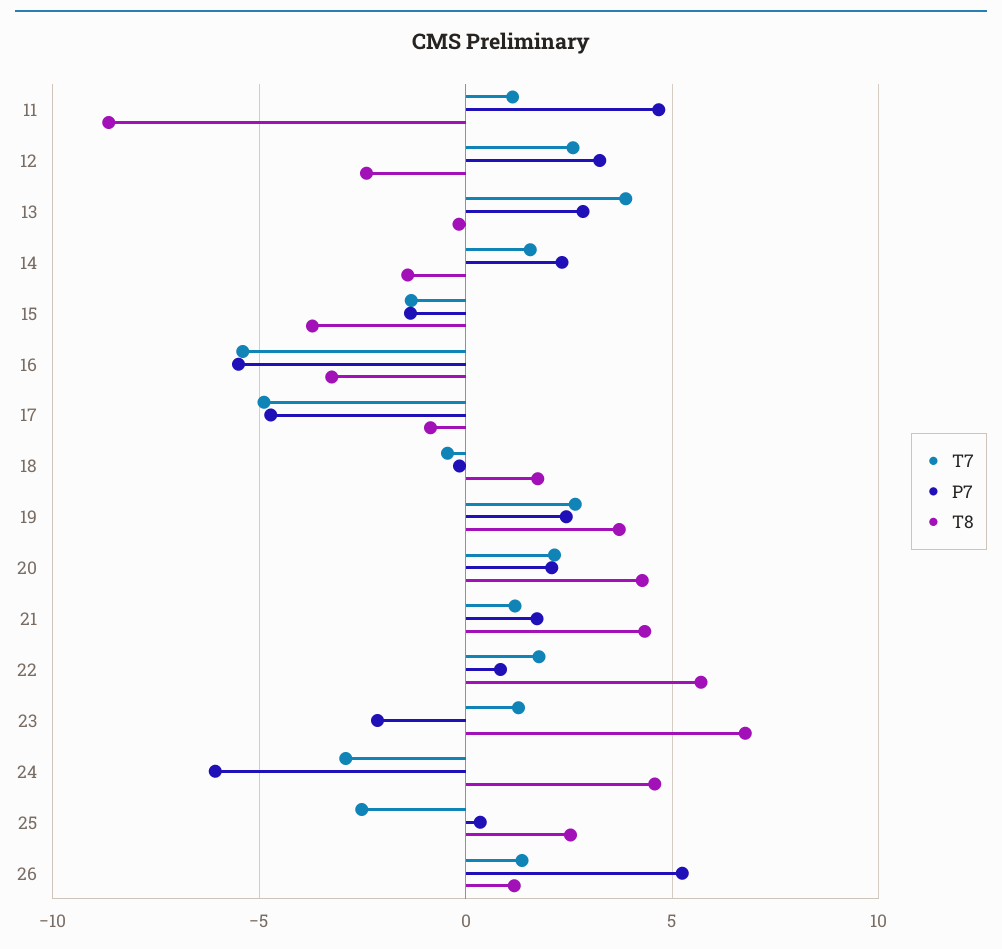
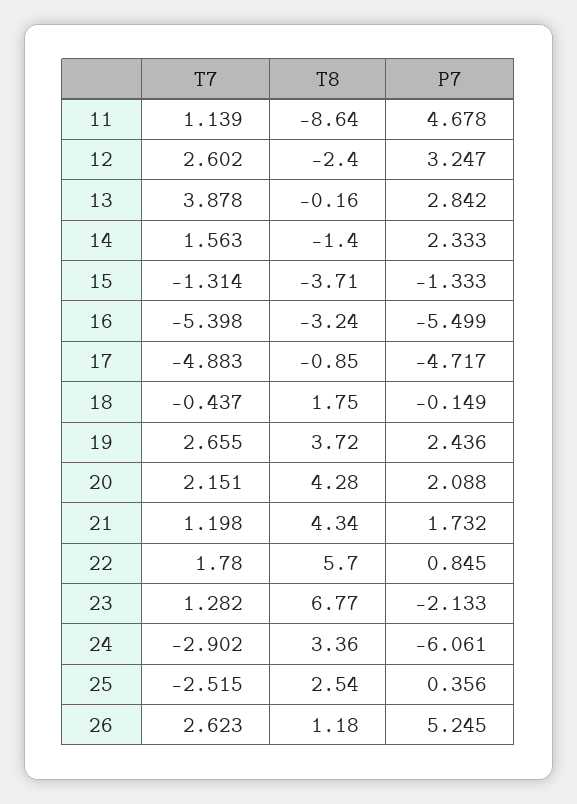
T8, 24: 4.5 -> 3.36
T7, 26: 1.5 -> 2.623

